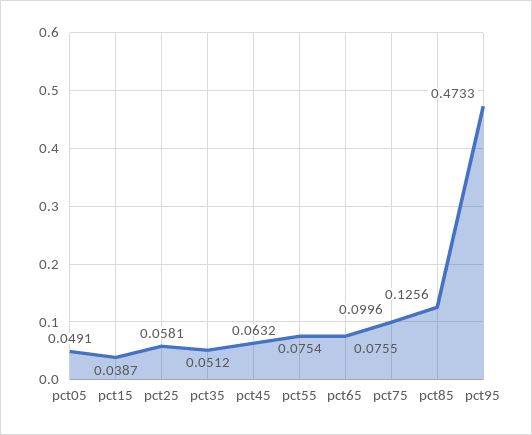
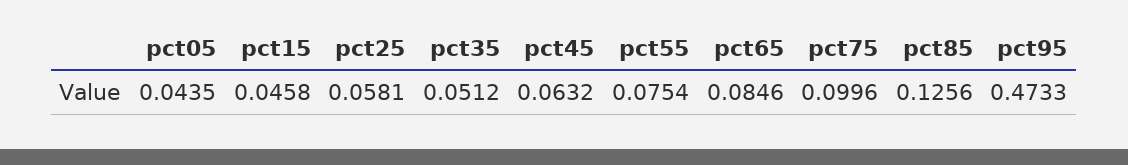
pct05: 0.0491 -> 0.0435
pct15: 0.0387 -> 0.0458
pct65: 0.0755 -> 0.0846

